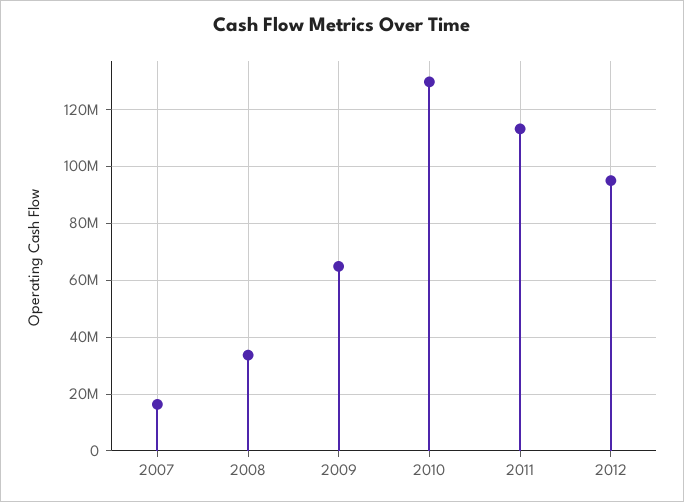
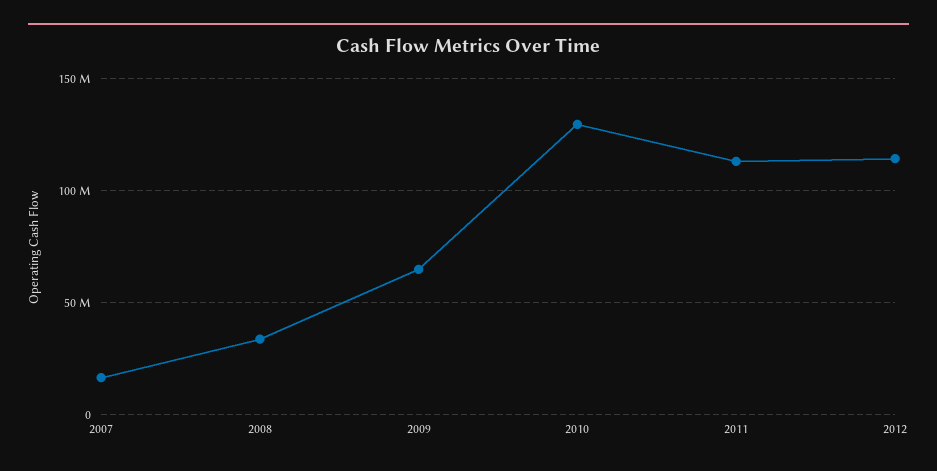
2012: 95000000 -> 115000000

